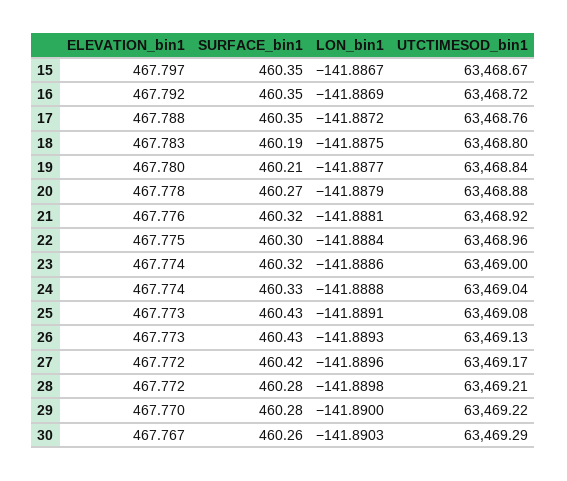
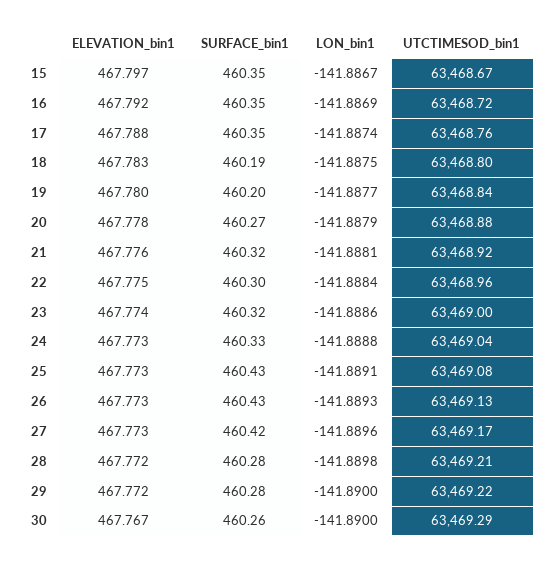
LON_bin1, 17: -141.8872 -> -141.8874
SURFACE_bin1, 19: 460.21 -> 460.2
ELEVATION_bin1, 24: 467.774 -> 467.773
ELEVATION_bin1, 27: 467.772 -> 467.773
ELEVATION_bin1, 29: 467.77 -> 467.772
LON_bin1, 30: -141.8903 -> -141.89

